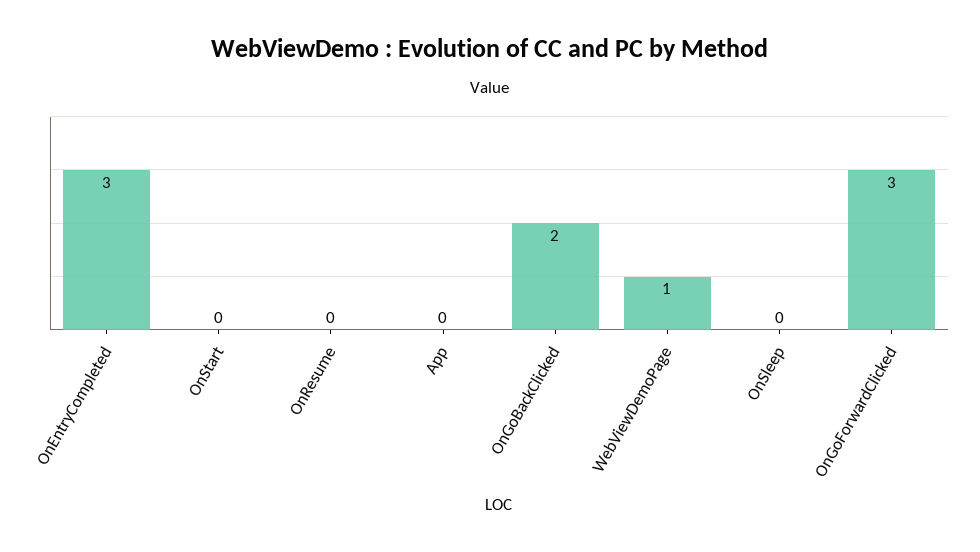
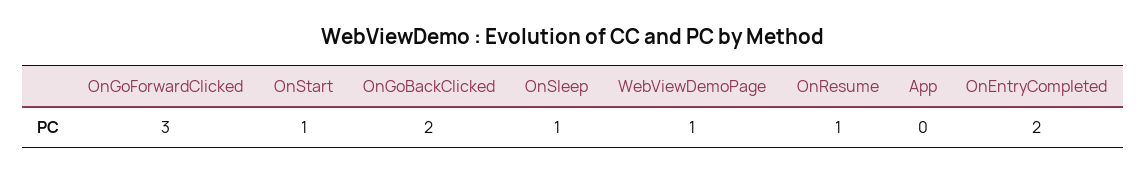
OnEntryCompleted: 3 -> 2
OnStart: 0 -> 1
OnResume: 0 -> 1
OnSleep: 0 -> 1

